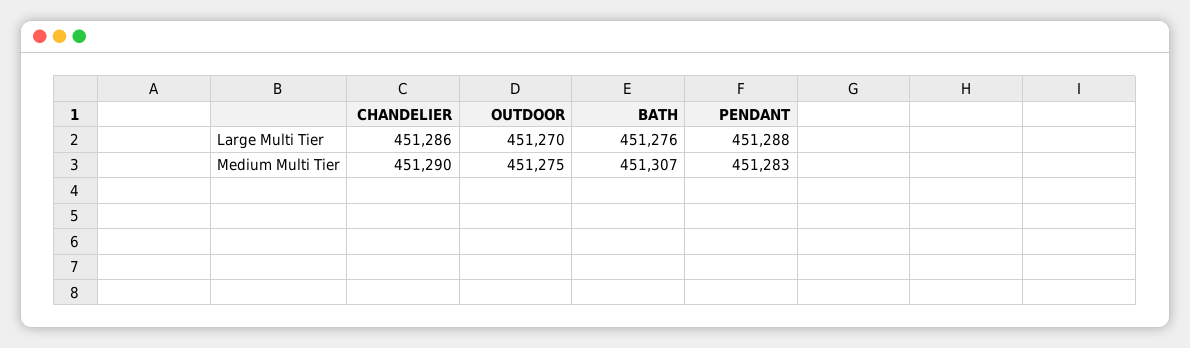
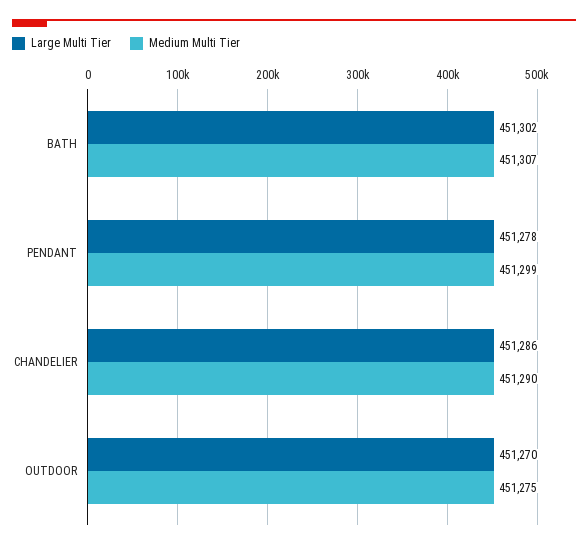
Large Multi Tier, BATH: 451276 -> 451302
Large Multi Tier, PENDANT: 451288 -> 451278
Medium Multi Tier, PENDANT: 451283 -> 451299

